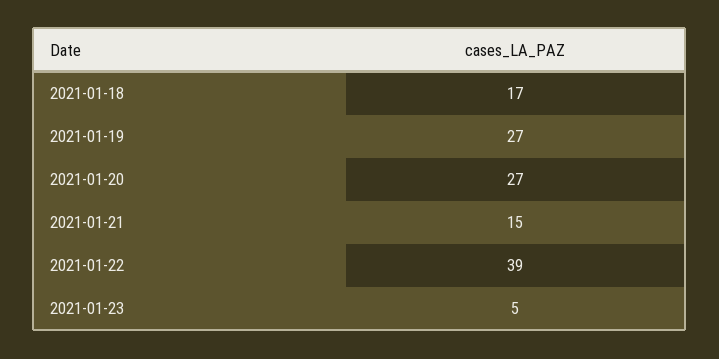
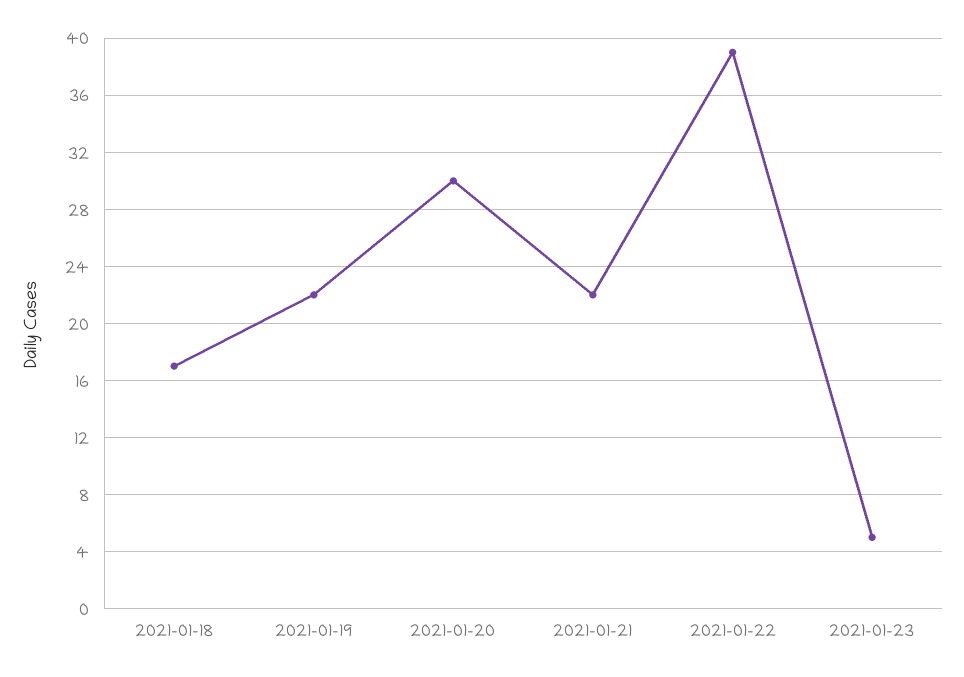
2021-01-19: 27 -> 22
2021-01-20: 27 -> 30
2021-01-21: 15 -> 22

